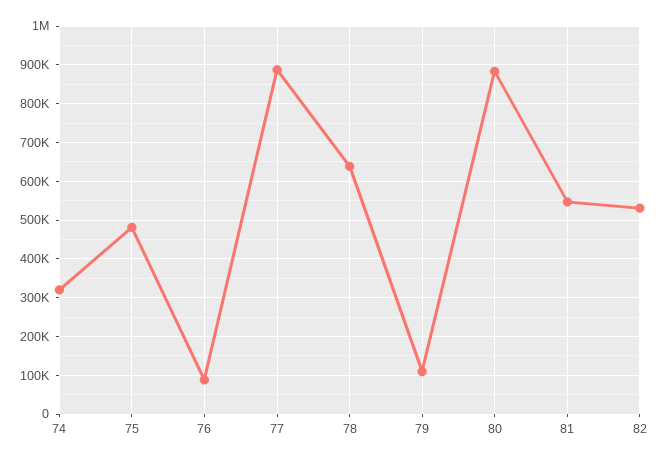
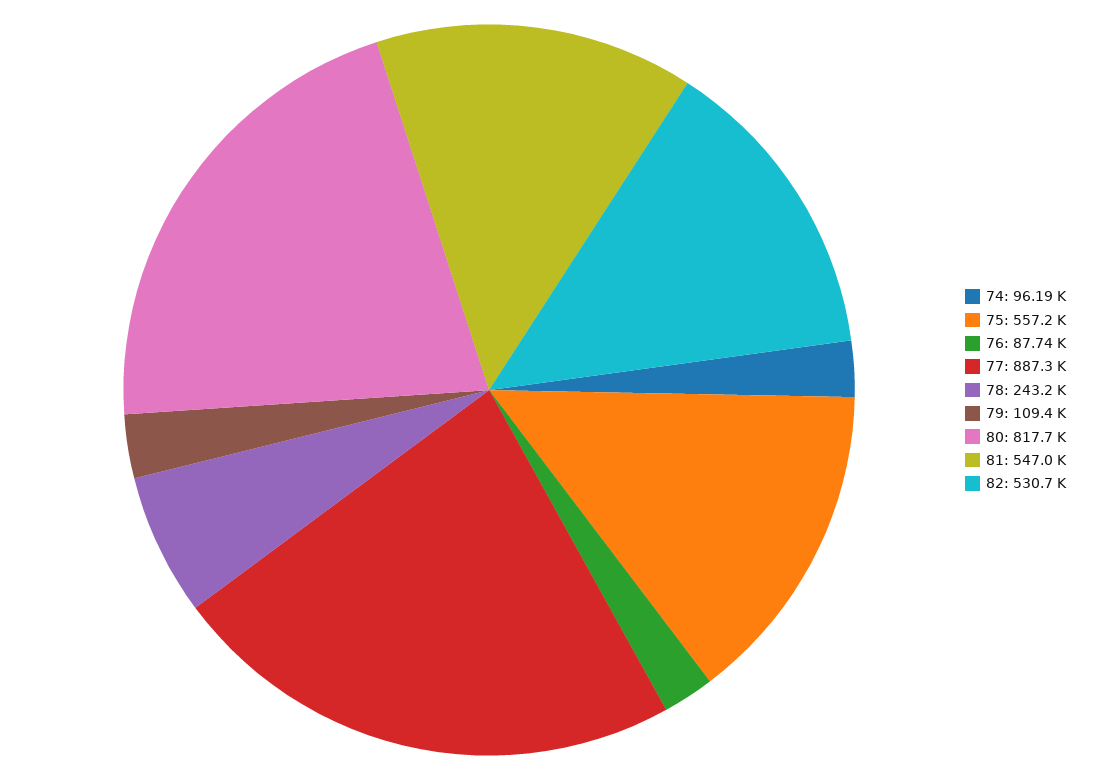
74: 320000 -> 96190
75: 480000 -> 557200
78: 640000 -> 243200
80: 880000 -> 817700

